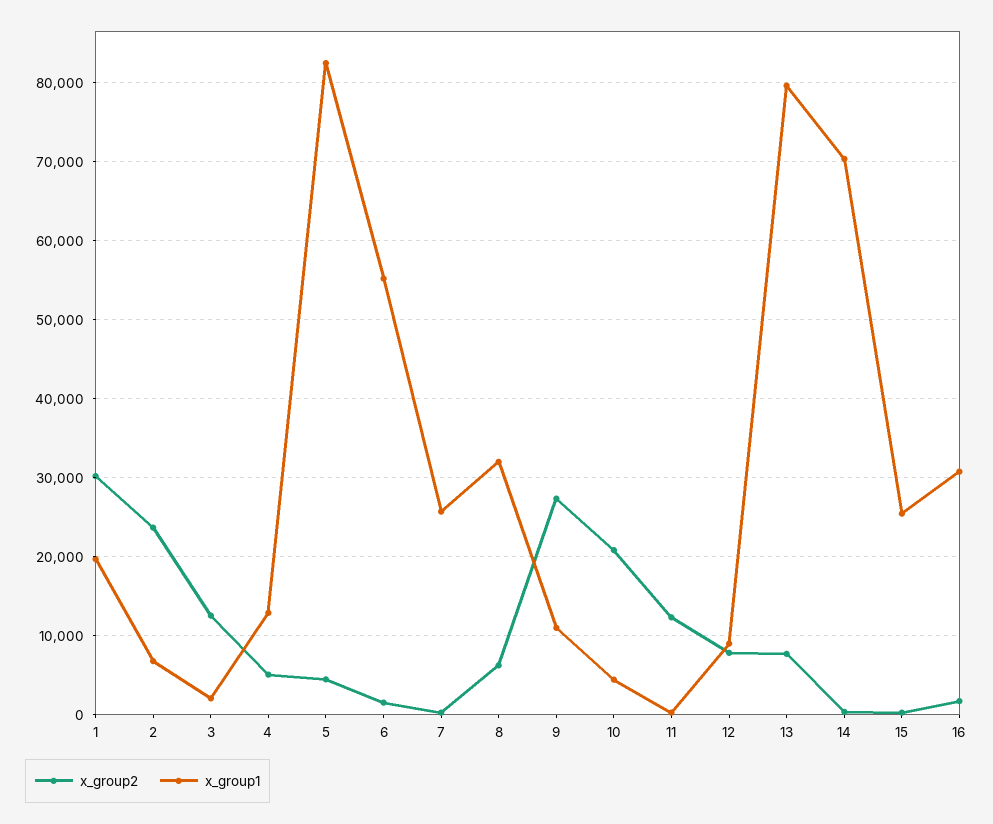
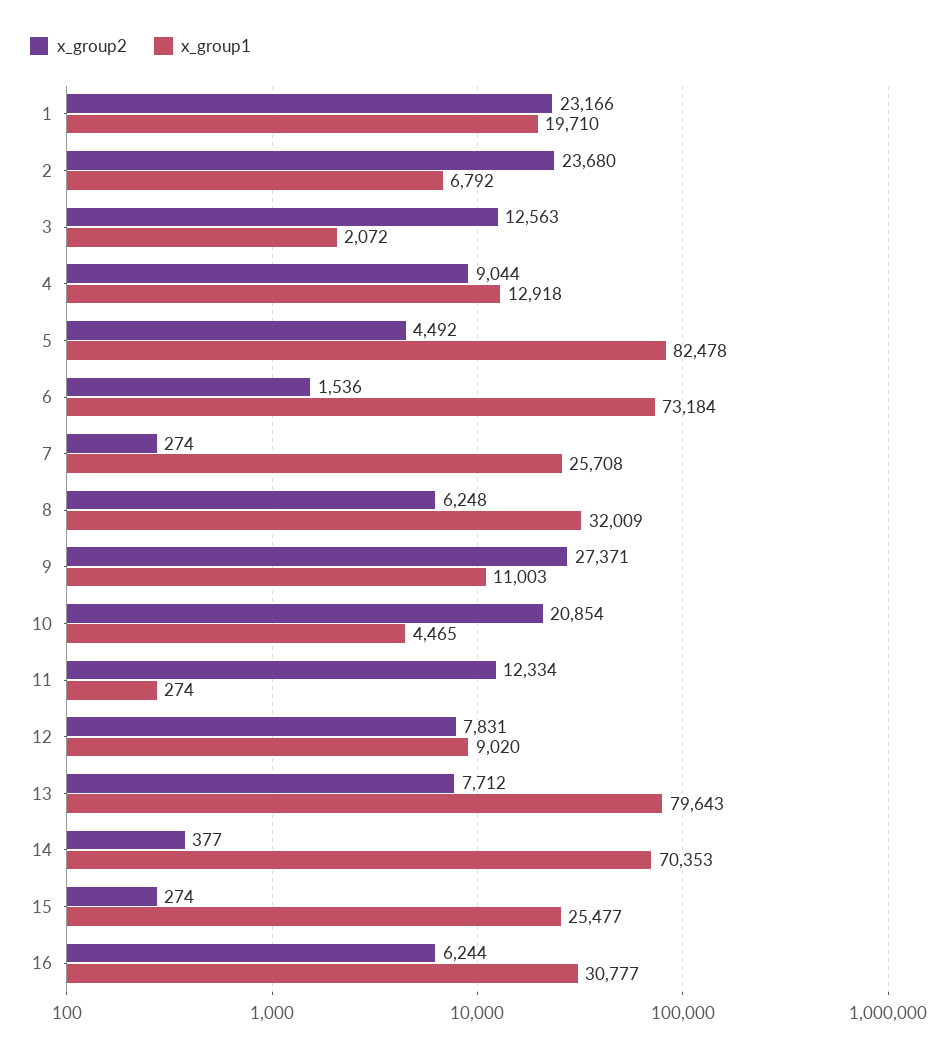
x_group2, 1: 30000 -> 23166
x_group2, 4: 5000 -> 9044
x_group1, 6: 55000 -> 73184
x_group2, 16: 2000 -> 6244

